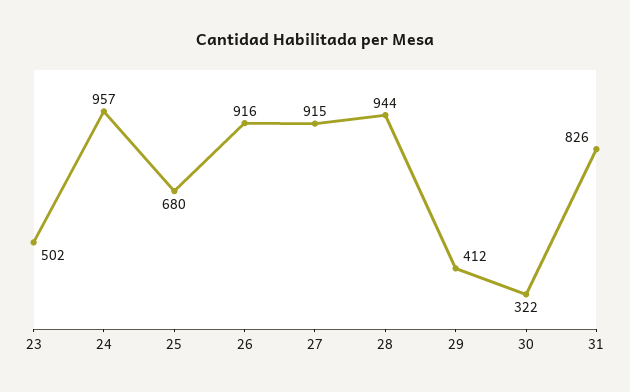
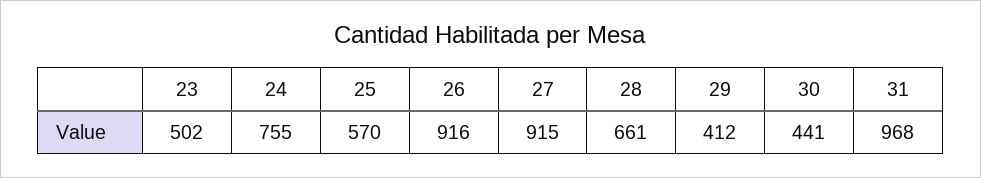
24: 957 -> 755
25: 680 -> 570
28: 944 -> 661
30: 322 -> 441
31: 826 -> 968

